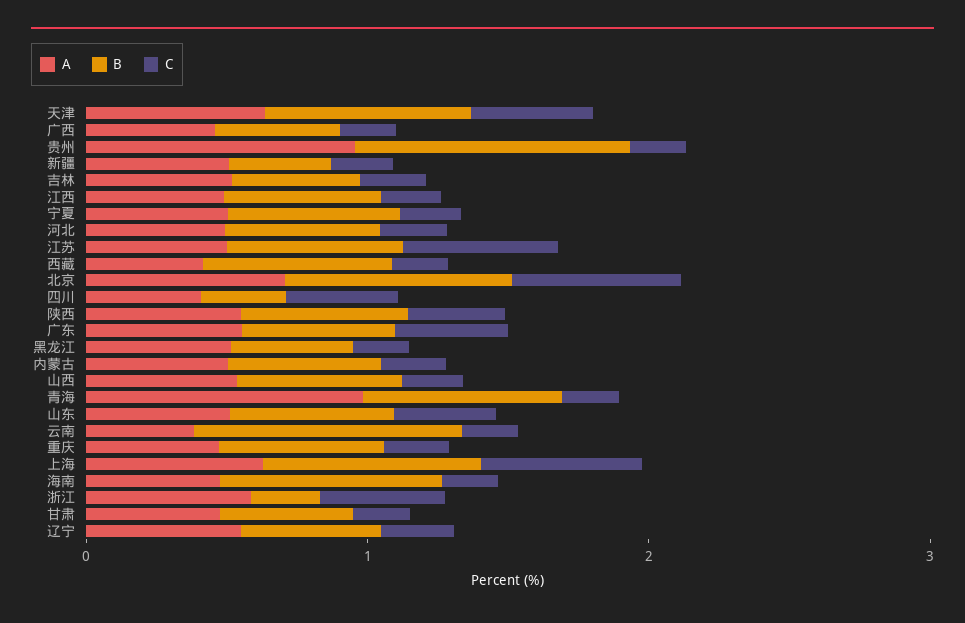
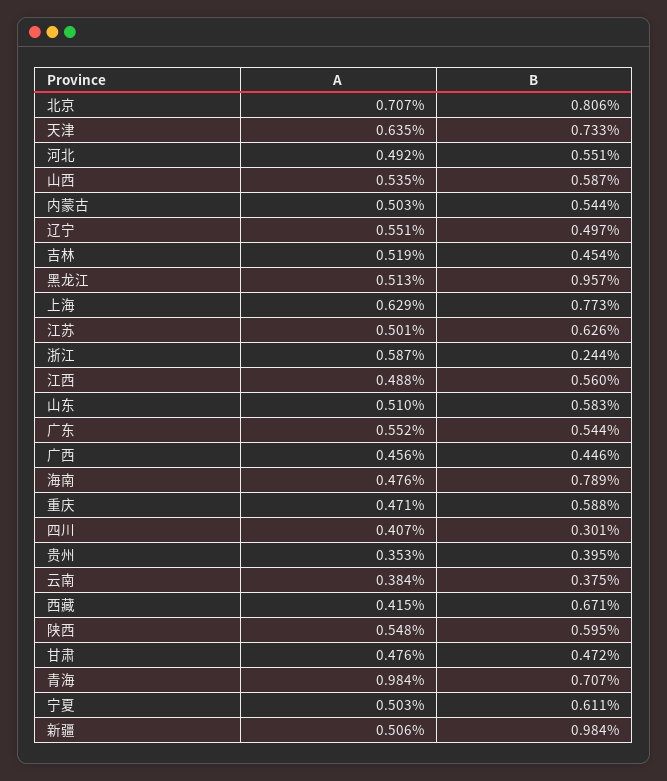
C, 天津: 0.4 -> none
C, 广西: 0.2 -> none
A, 贵州: 1 -> 0.353
B, 贵州: 1 -> 0.395
C, 贵州: 0.2 -> none
B, 新疆: 0.4 -> 0.984
C, 新疆: 0.2 -> none
C, 吉林: 0.2 -> none
C, 江西: 0.2 -> none
C, 宁夏: 0.2 -> none
C, 河北: 0.2 -> none
C, 江苏: 0.6 -> none
C, 西藏: 0.2 -> none
C, 北京: 0.6 -> none
C, 四川: 0.4 -> none
C, 陕西: 0.4 -> none
C, 广东: 0.4 -> none
B, 黑龙江: 0.4 -> 0.957
C, 黑龙江: 0.2 -> none
C, 内蒙古: 0.2 -> none
C, 山西: 0.2 -> none
C, 青海: 0.2 -> none
C, 山东: 0.4 -> none
B, 云南: 1 -> 0.375
C, 云南: 0.2 -> none
C, 重庆: 0.2 -> none
C, 上海: 0.6 -> none
C, 海南: 0.2 -> none
C, 浙江: 0.4 -> none
C, 甘肃: 0.2 -> none
C, 辽宁: 0.2 -> none

